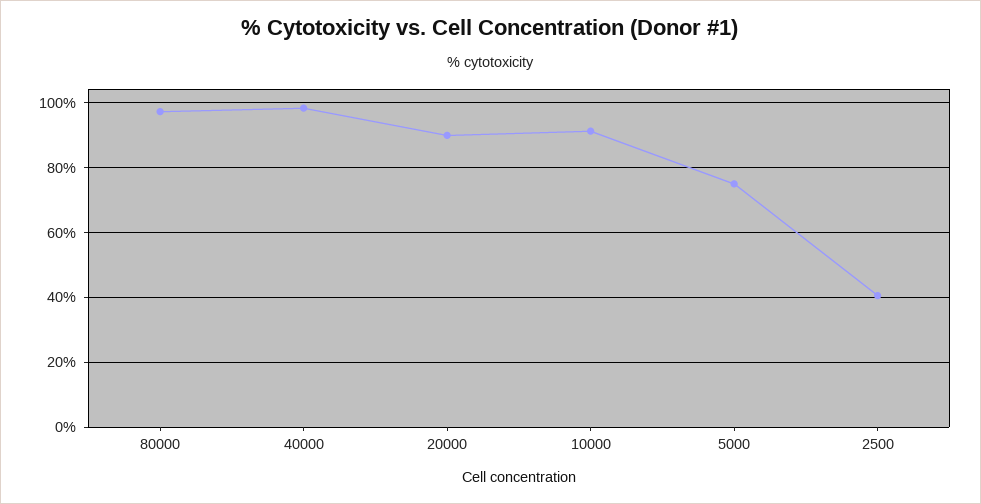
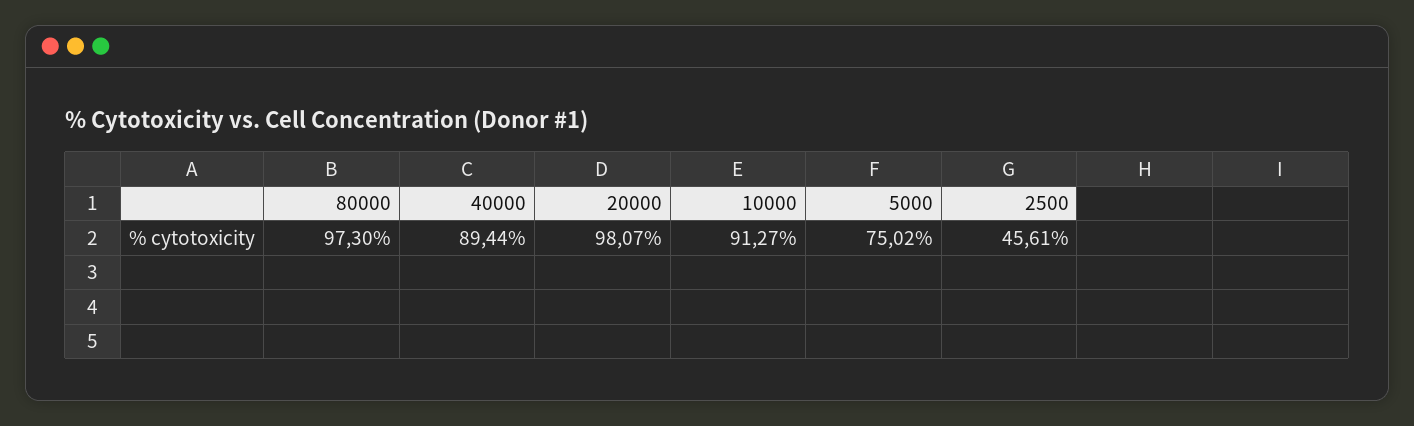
40000: 98 -> 89.44
20000: 90 -> 98.07
2500: 40 -> 45.61

